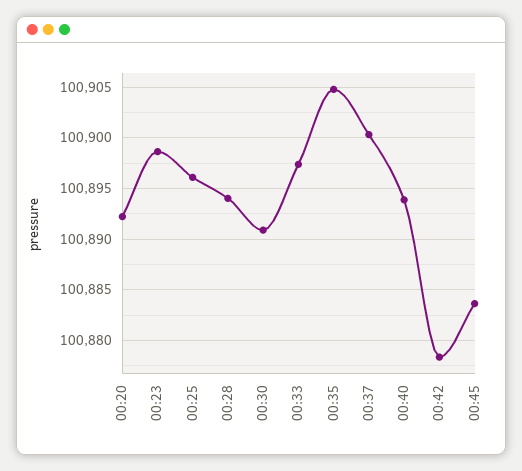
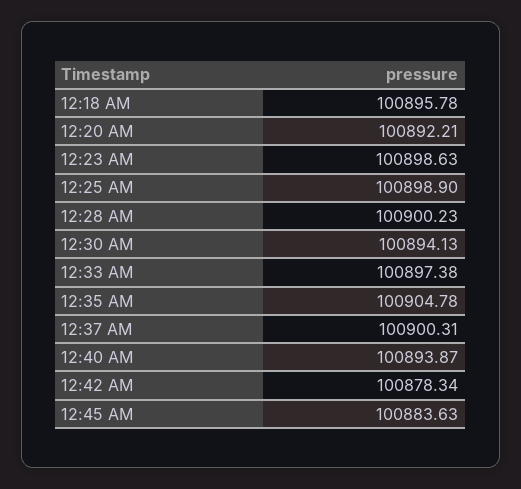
00:25: 100896 -> 100898.9
00:28: 100894 -> 100900.23
00:30: 100891 -> 100894.13
12:18 AM: none -> 100895.78

